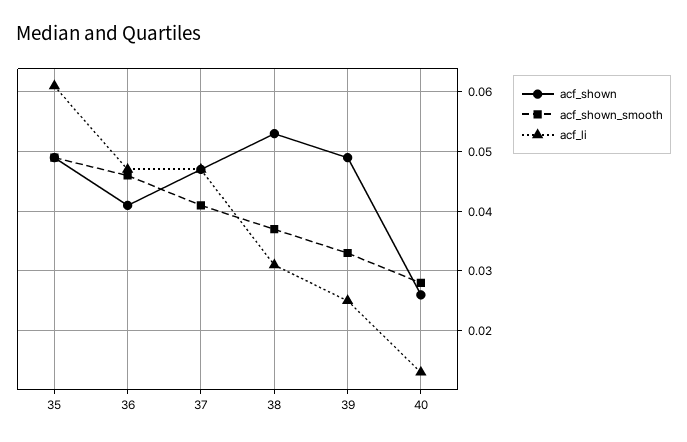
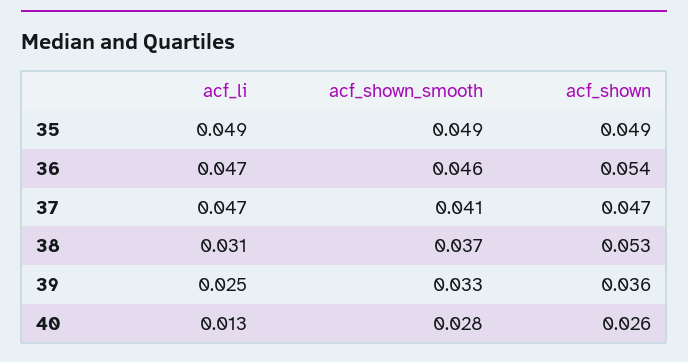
acf_li, 35: 0.06 -> 0.049
acf_shown, 36: 0.04 -> 0.054
acf_shown, 39: 0.05 -> 0.036

